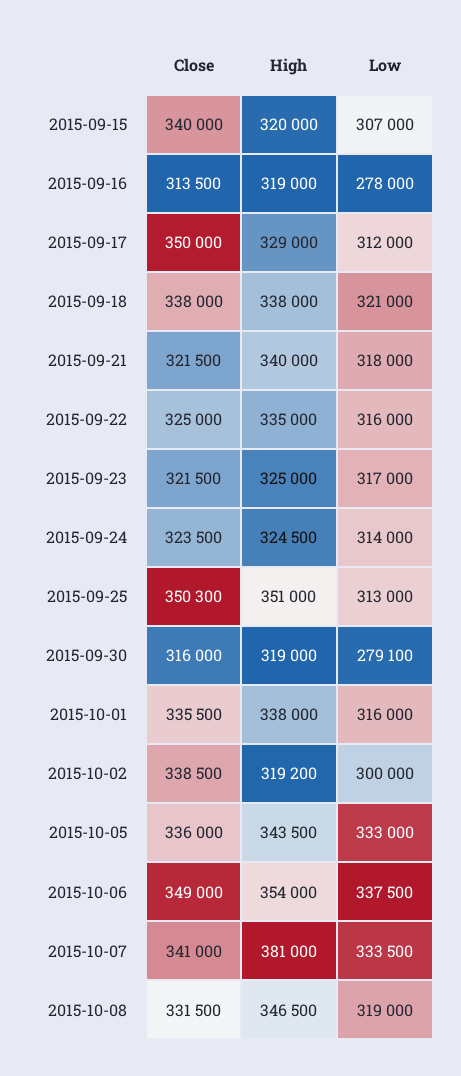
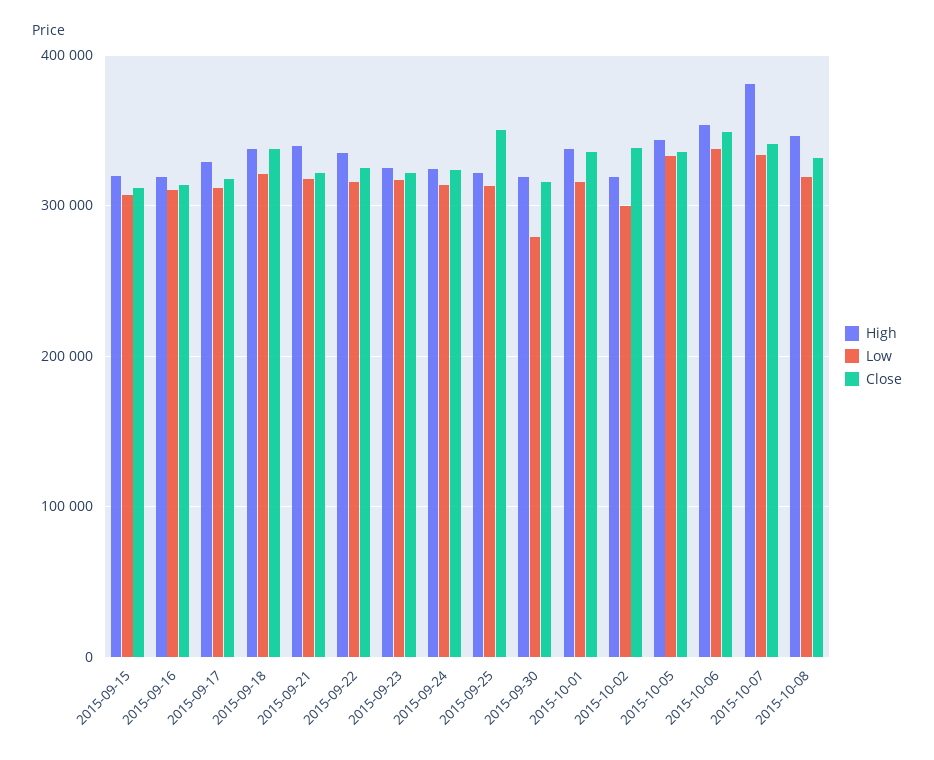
Close, 2015-09-15: 340000 -> 310000
Low, 2015-09-16: 278000 -> 310000
Close, 2015-09-17: 350000 -> 320000
High, 2015-09-25: 351000 -> 320000

